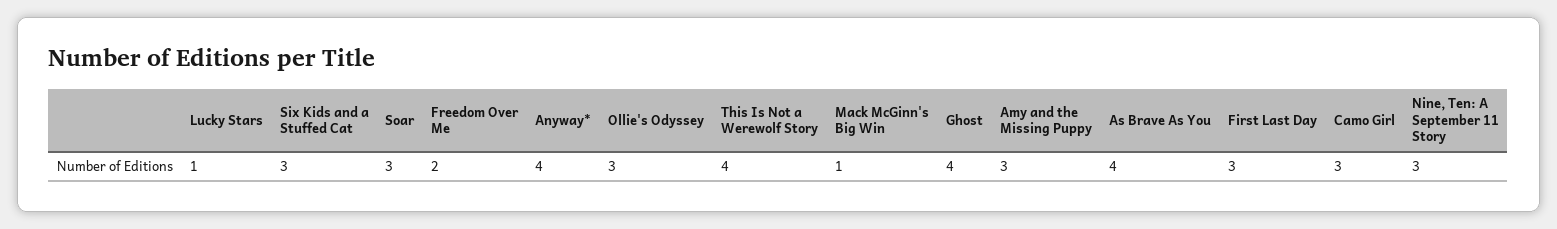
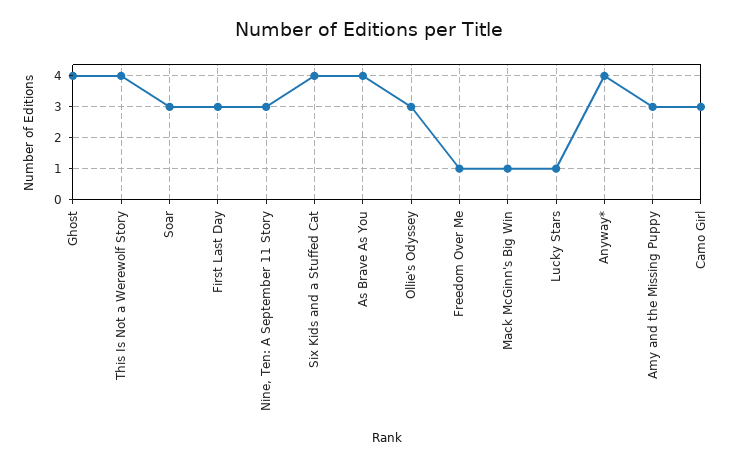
Six Kids and a Stuffed Cat: 3 -> 4
Freedom Over Me: 2 -> 1

